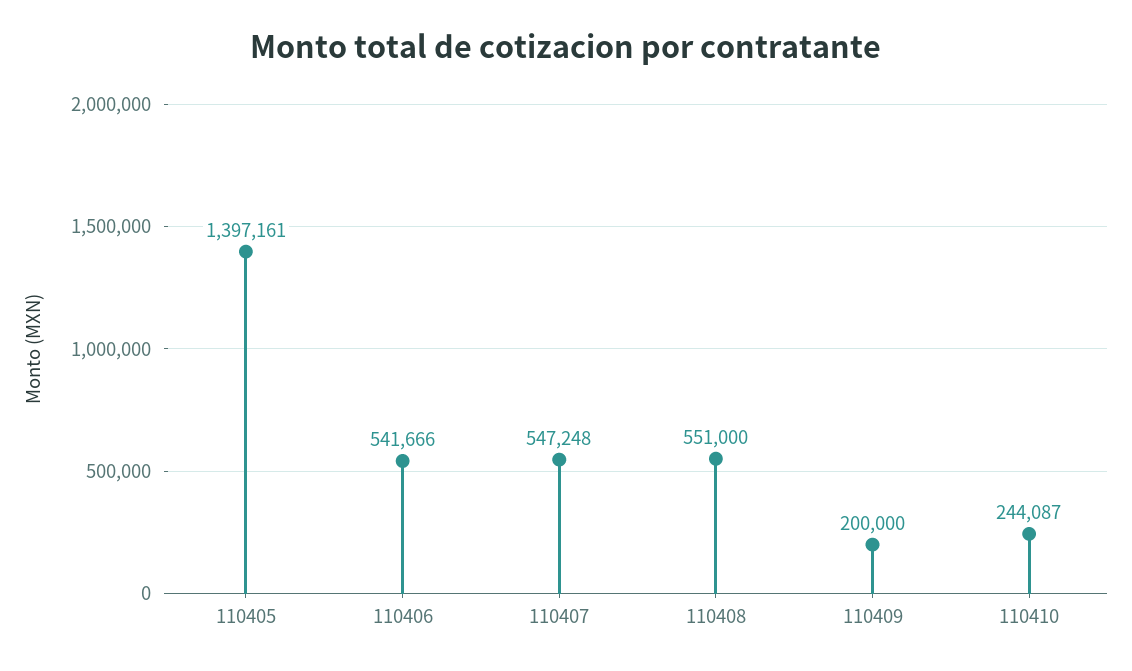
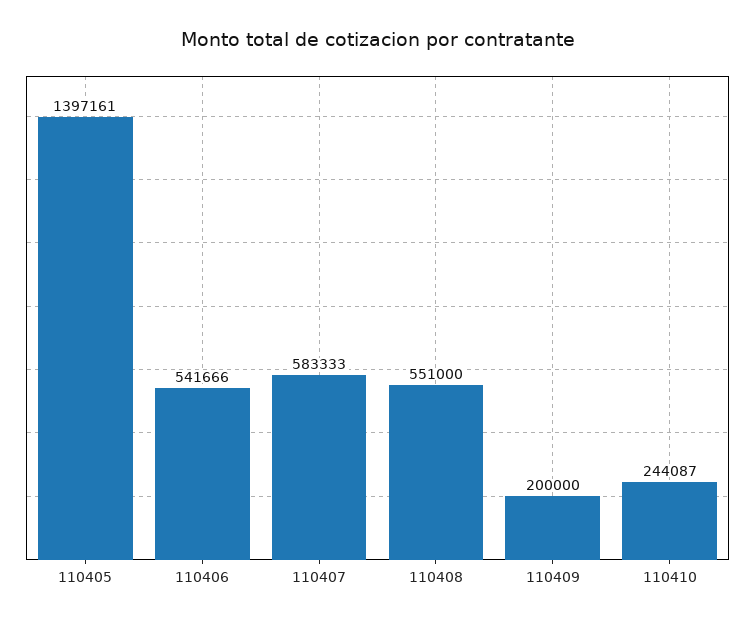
110407: 547248 -> 583333

